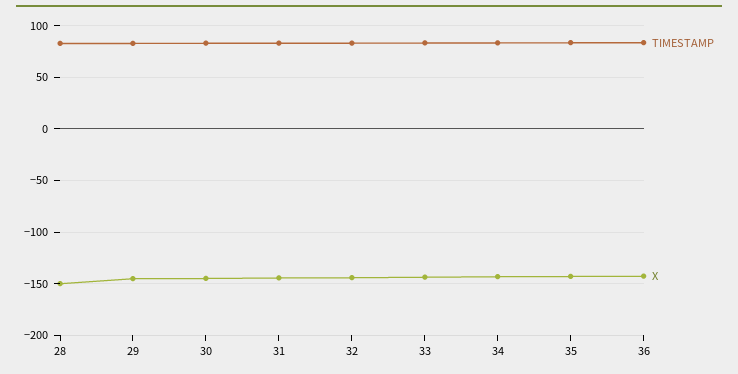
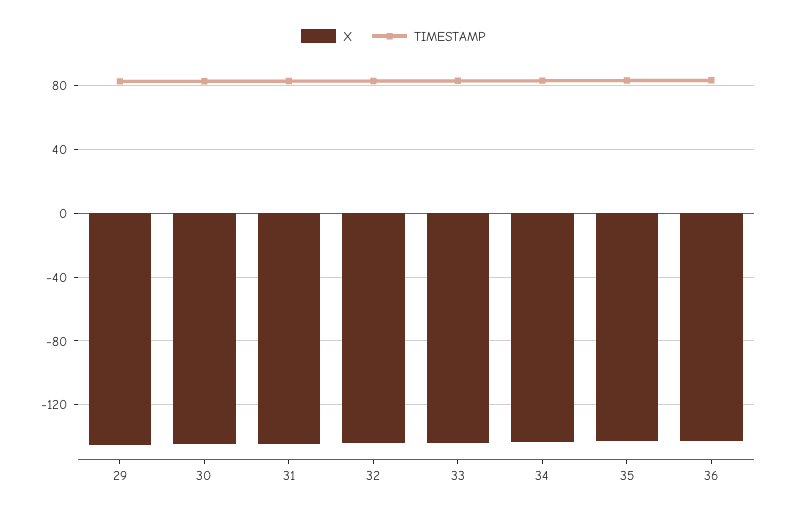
TIMESTAMP, 28: 80 -> none
X, 28: -150 -> none

